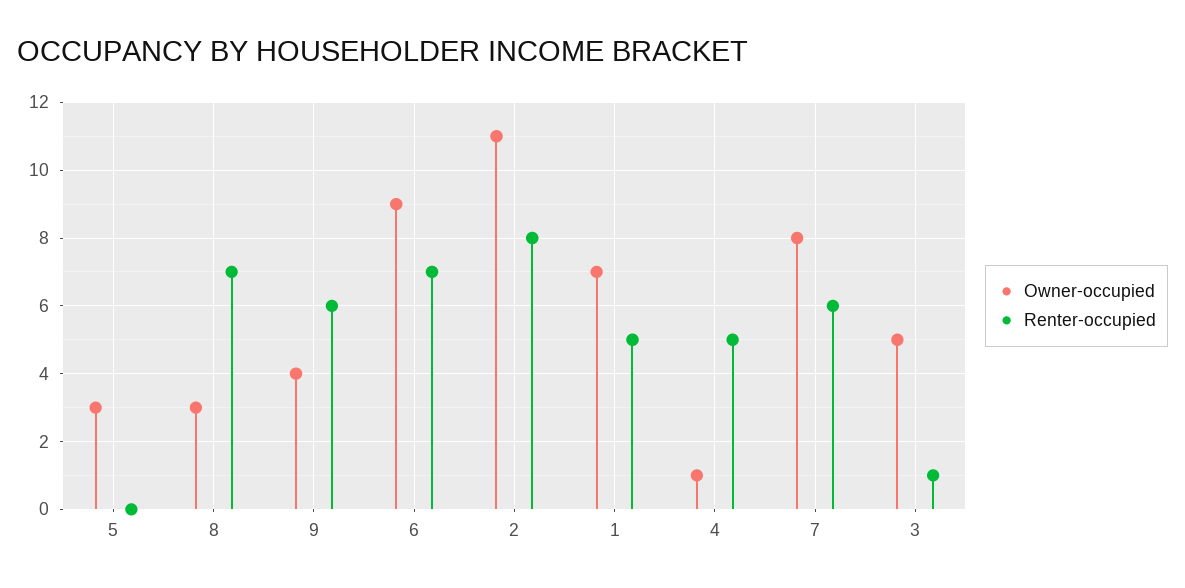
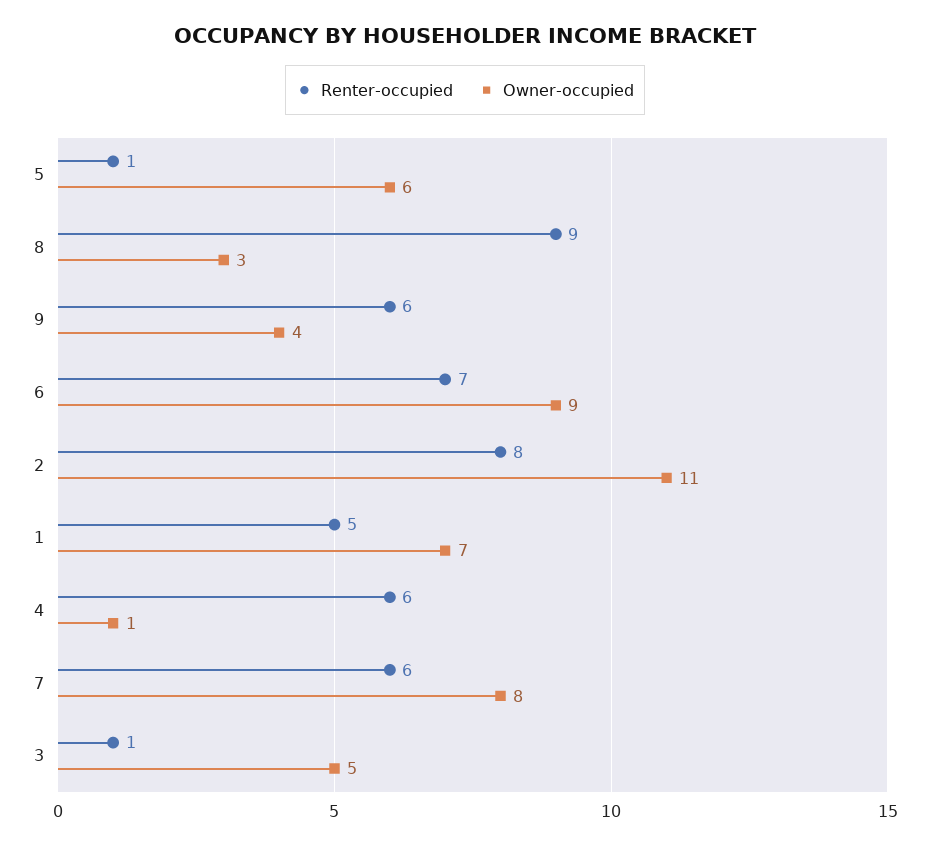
Owner-occupied, 5: 3 -> 6
Renter-occupied, 5: 0 -> 1
Renter-occupied, 8: 7 -> 9
Renter-occupied, 4: 5 -> 6

